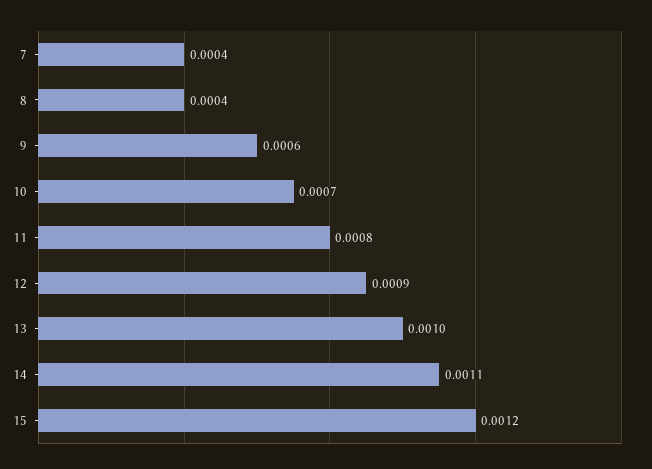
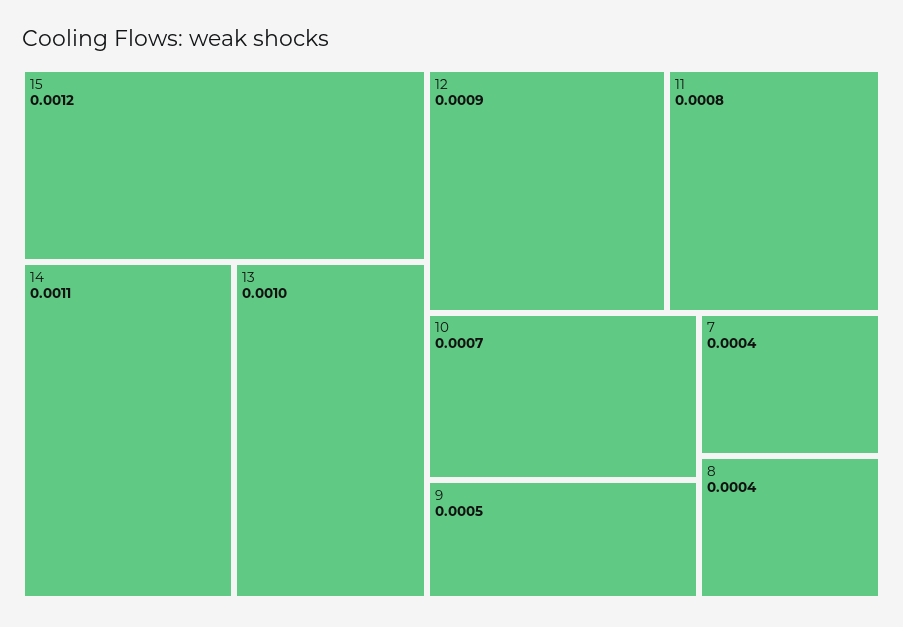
9: 0.0006 -> 0.0005

